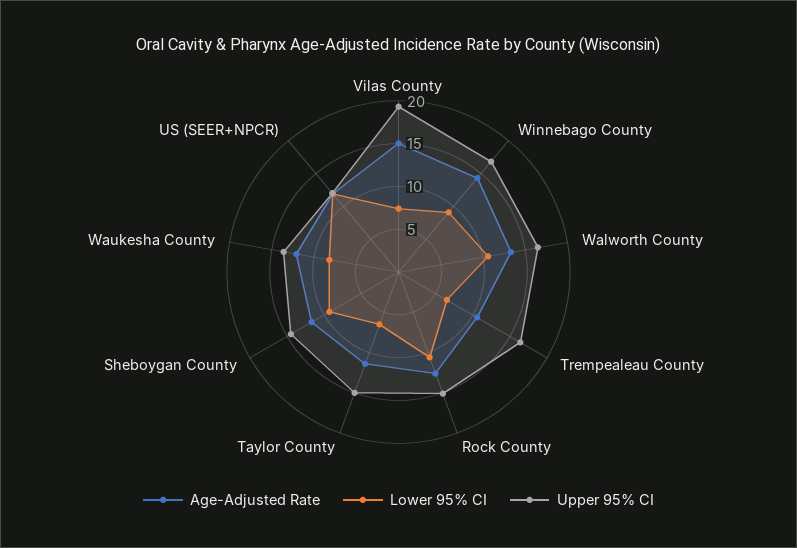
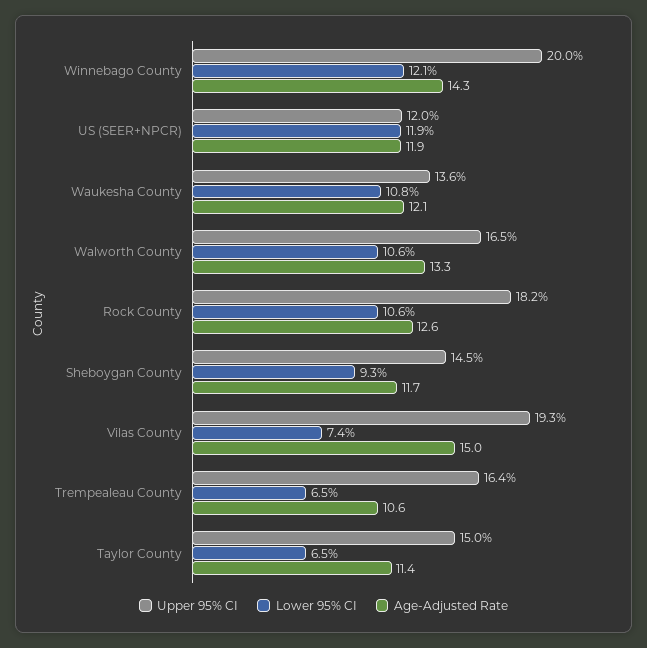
Lower 95% CI, Winnebago County: 9 -> 12.1
Upper 95% CI, Winnebago County: 17 -> 20
Upper 95% CI, Rock County: 15 -> 18.2
Lower 95% CI, Waukesha County: 8 -> 10.8

